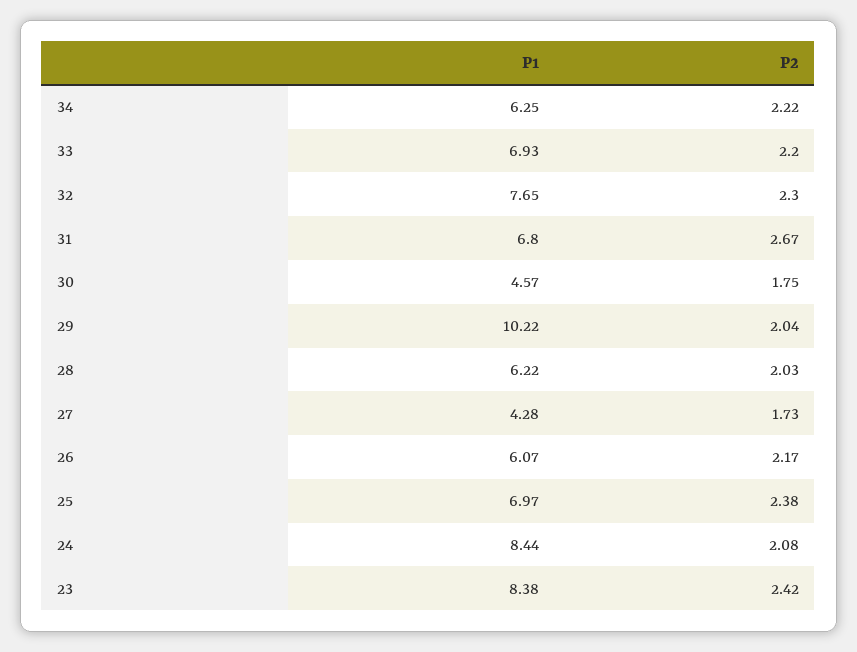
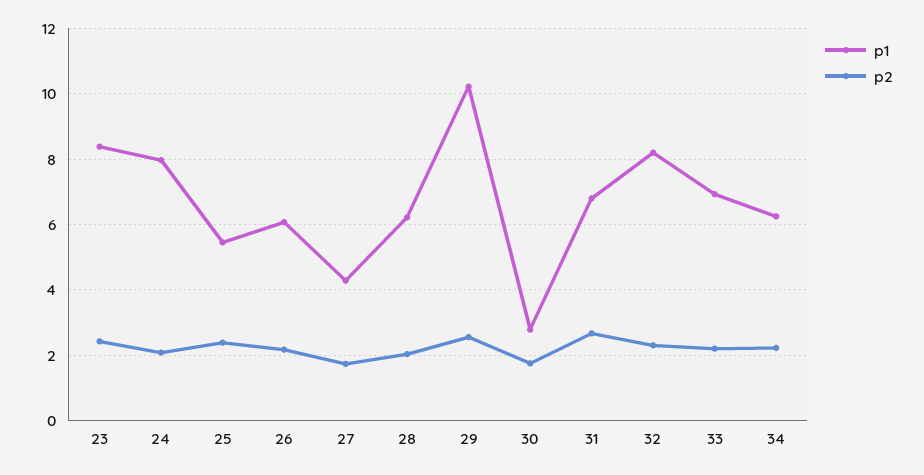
P1, 32: 7.65 -> 8.2
P1, 30: 4.57 -> 2.8
P2, 29: 2.04 -> 2.6
P1, 25: 6.97 -> 5.4
P1, 24: 8.44 -> 8

